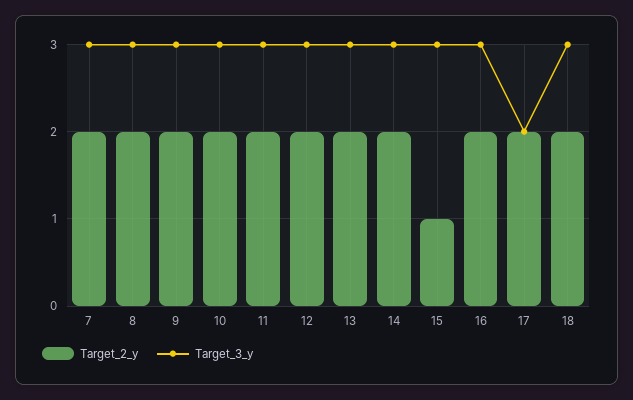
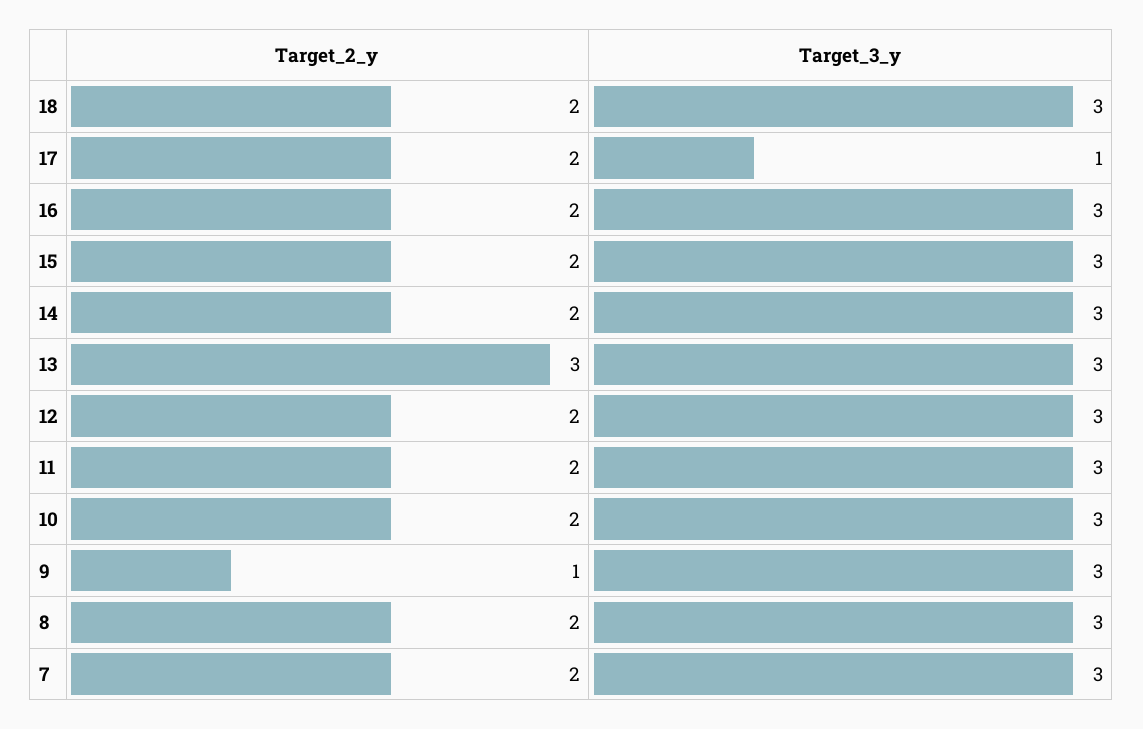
Target_2_y, 9: 2 -> 1
Target_2_y, 13: 2 -> 3
Target_2_y, 15: 1 -> 2
Target_3_y, 17: 2 -> 1

